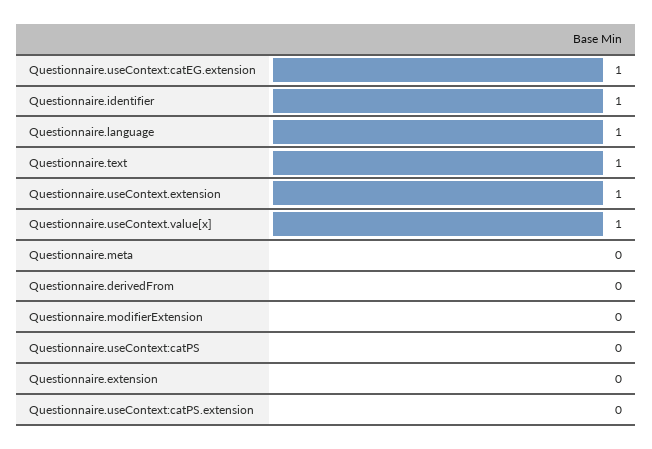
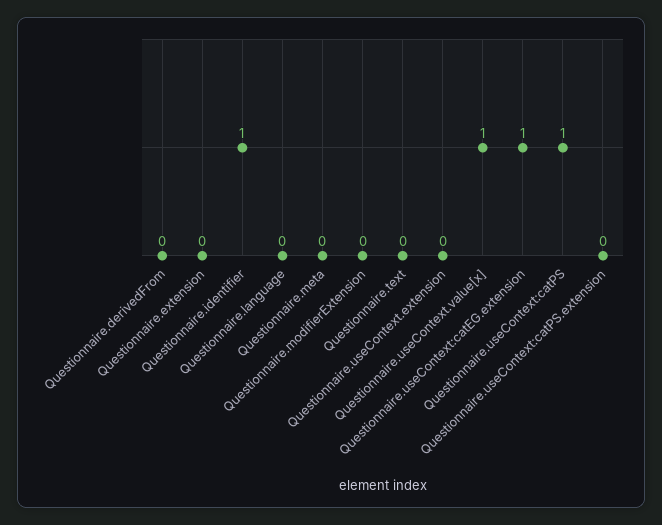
Questionnaire.language: 1 -> 0
Questionnaire.text: 1 -> 0
Questionnaire.useContext.extension: 1 -> 0
Questionnaire.useContext:catPS: 0 -> 1

